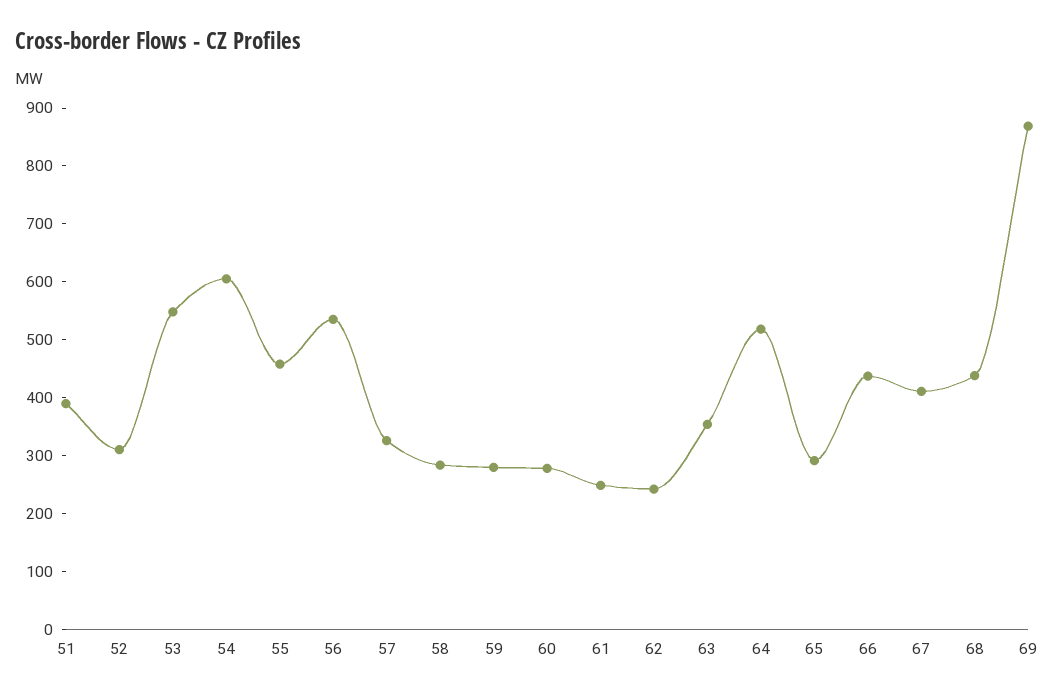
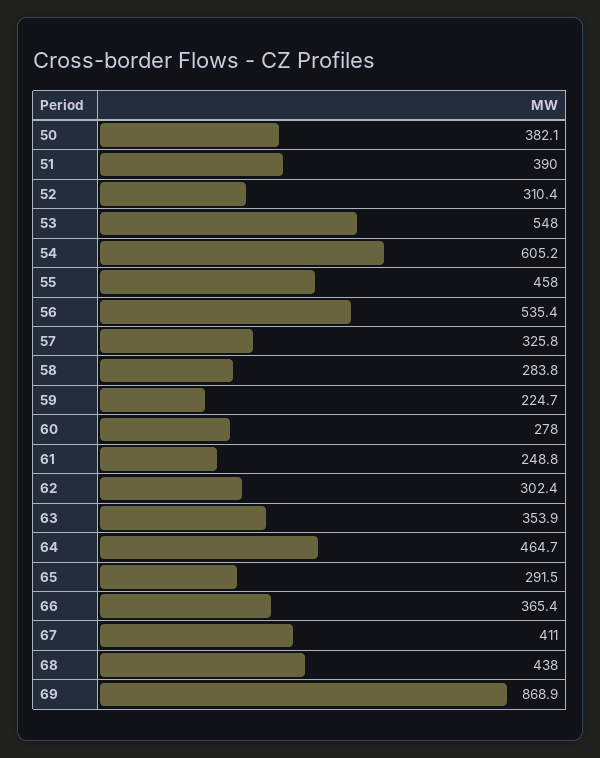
59: 280 -> 224.7
62: 240 -> 302.4
64: 520 -> 464.7
66: 440 -> 365.4
50: none -> 382.1

